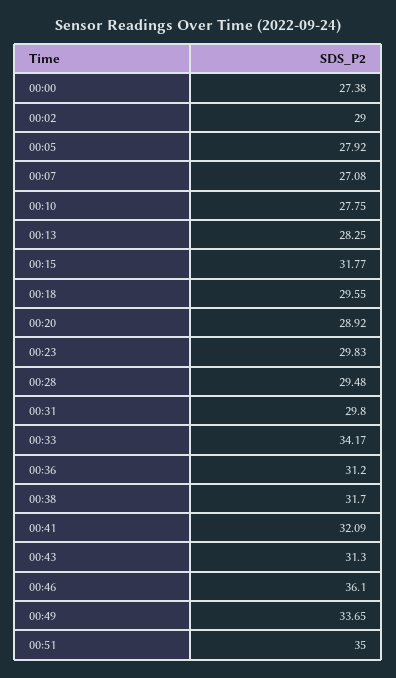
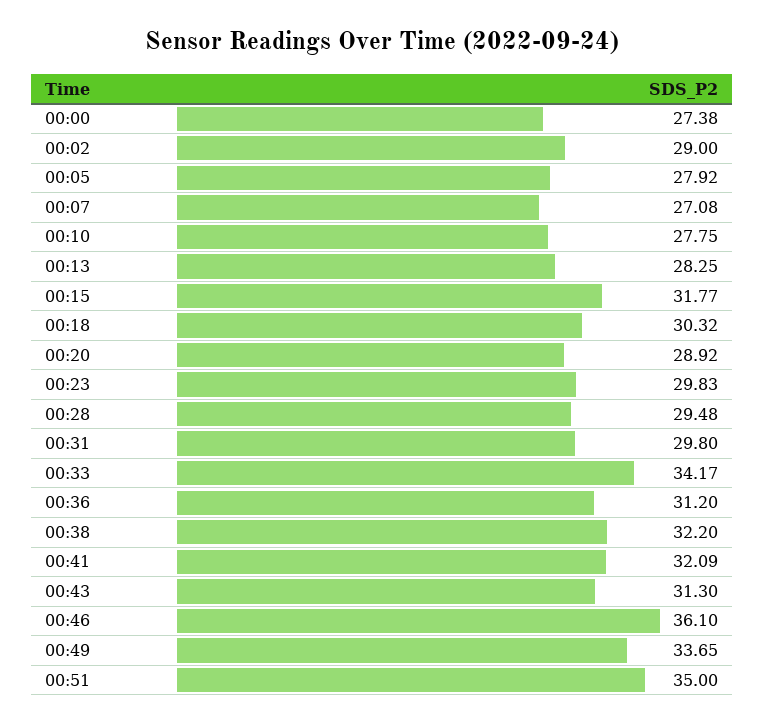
00:18: 29.55 -> 30.32
00:38: 31.7 -> 32.2

